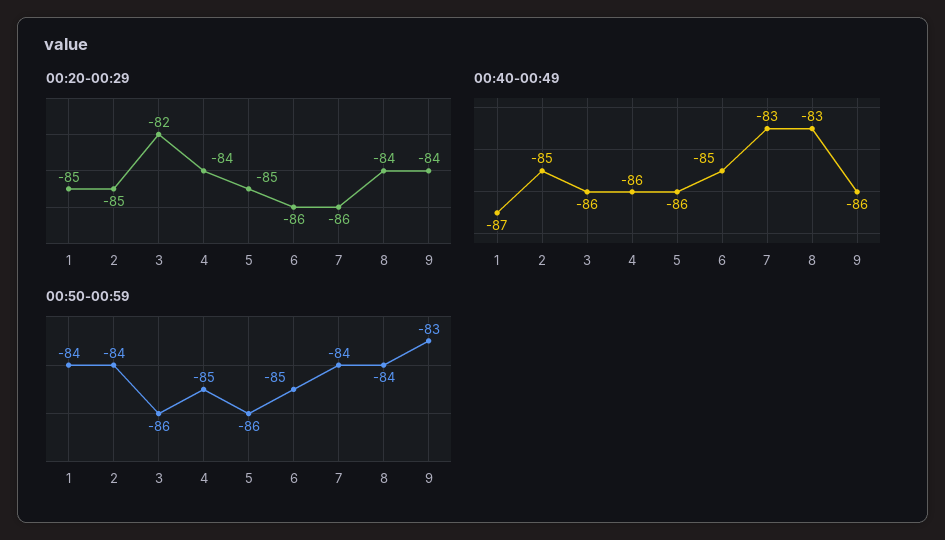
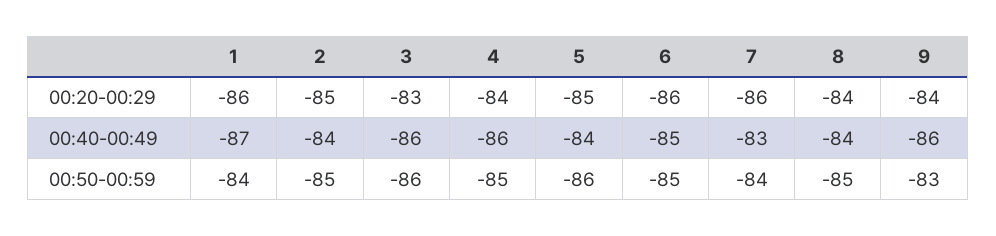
00:20-00:29, 1: -85 -> -86
00:20-00:29, 3: -82 -> -83
00:40-00:49, 2: -85 -> -84
00:40-00:49, 5: -86 -> -84
00:40-00:49, 8: -83 -> -84
00:50-00:59, 2: -84 -> -85
00:50-00:59, 8: -84 -> -85

